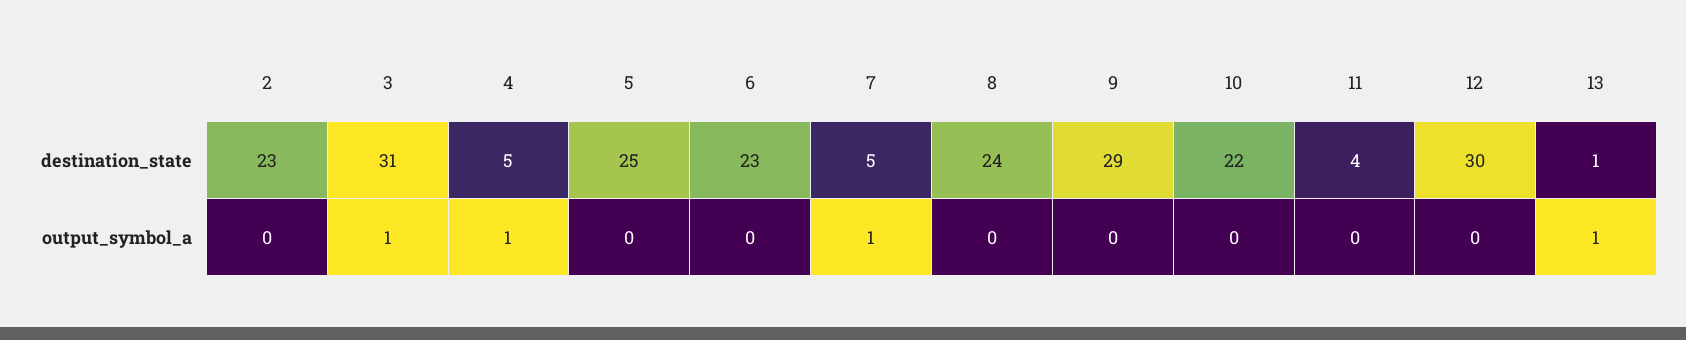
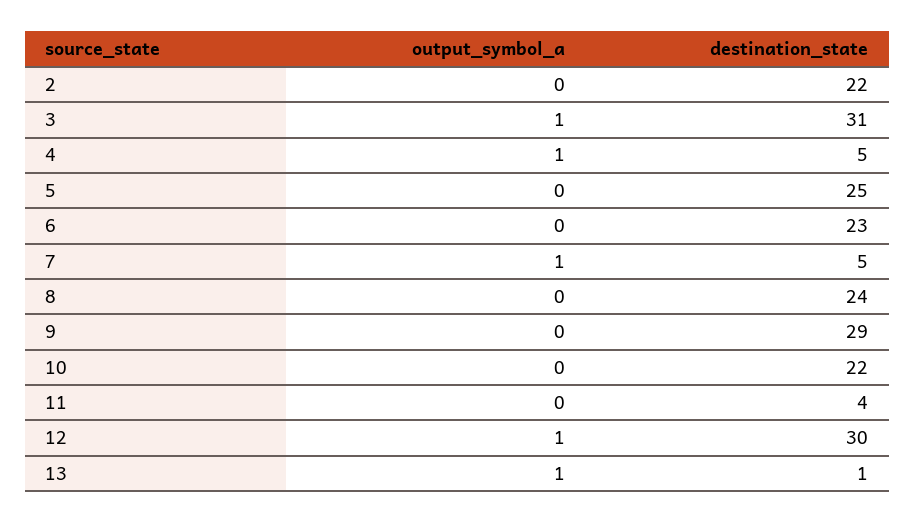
2, destination_state: 23 -> 22
12, output_symbol_a: 0 -> 1

